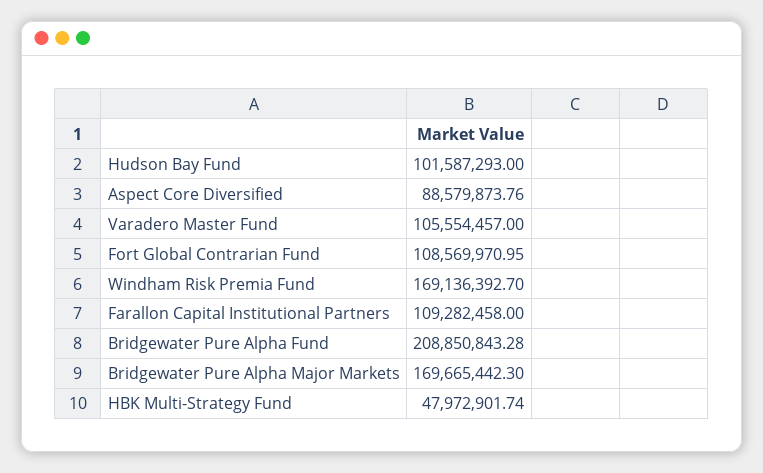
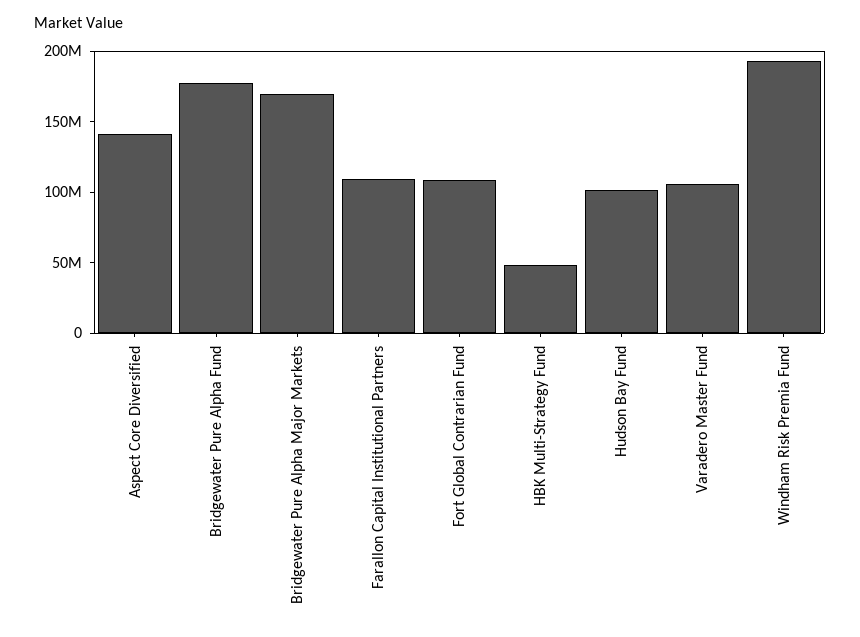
Aspect Core Diversified: 88579873.76 -> 140000000
Windham Risk Premia Fund: 169136392.7 -> 190000000
Bridgewater Pure Alpha Fund: 208850843.28 -> 180000000

